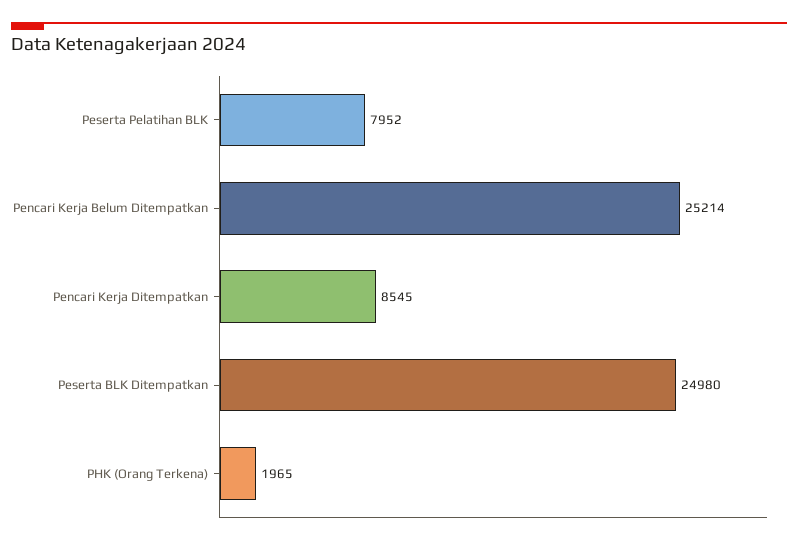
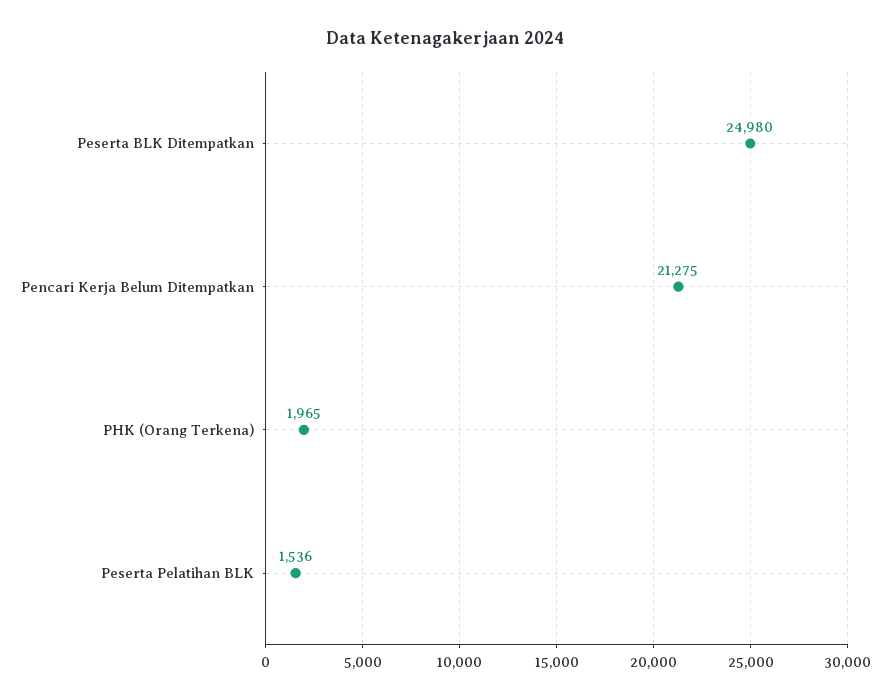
Peserta Pelatihan BLK: 7952 -> 1536
Pencari Kerja Belum Ditempatkan: 25214 -> 21275
Pencari Kerja Ditempatkan: 8545 -> none

